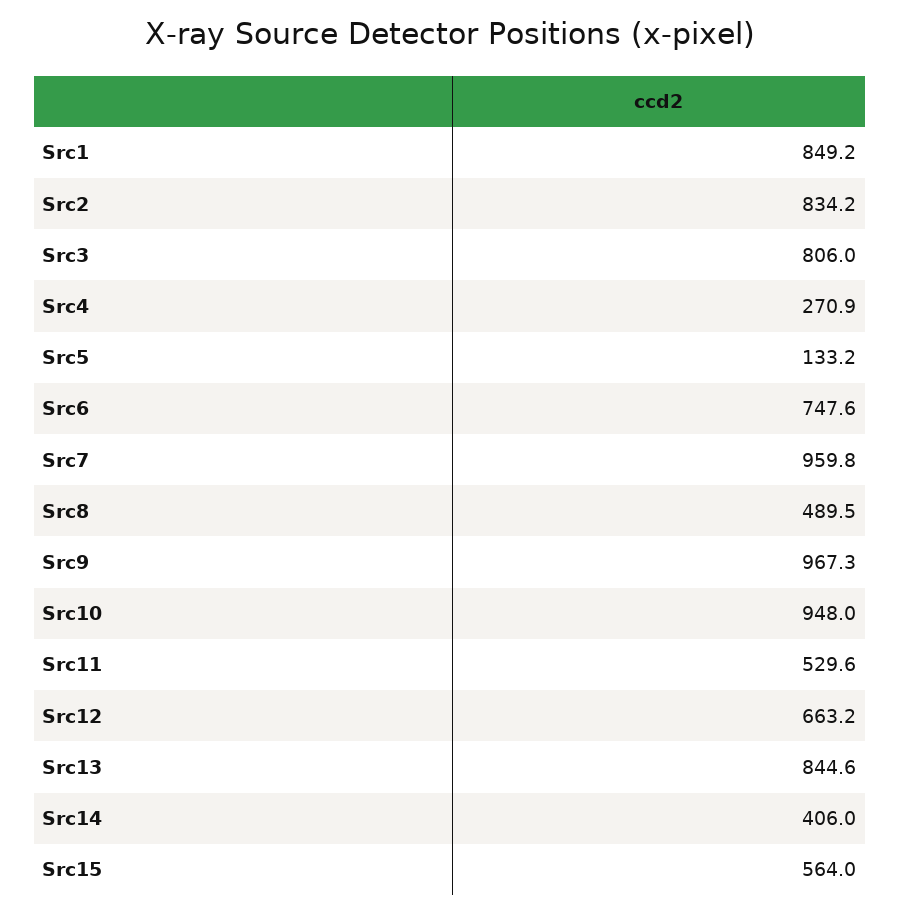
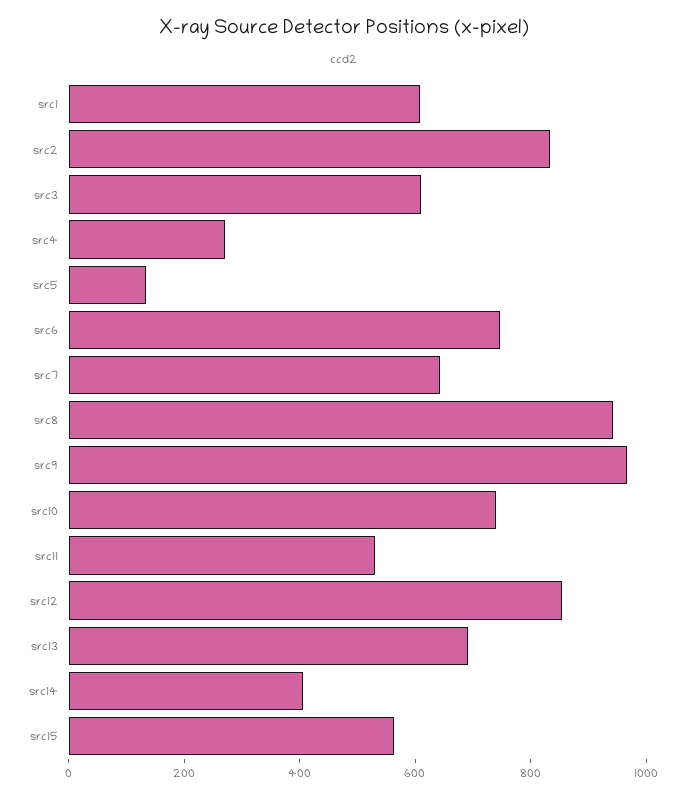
Src1: 849.2 -> 600
Src3: 806 -> 600
Src7: 959.8 -> 650
Src8: 489.5 -> 950
Src10: 948 -> 750
Src12: 663.2 -> 850
Src13: 844.6 -> 700

